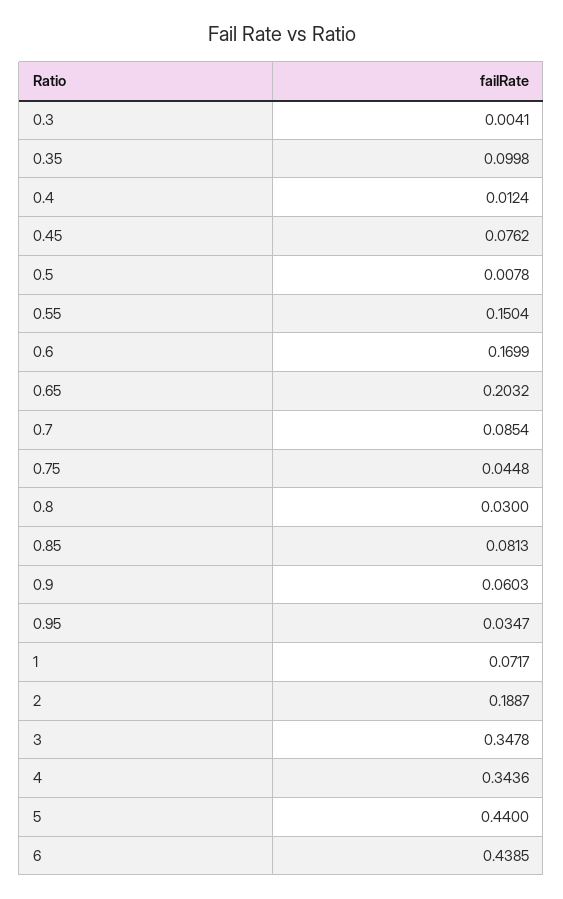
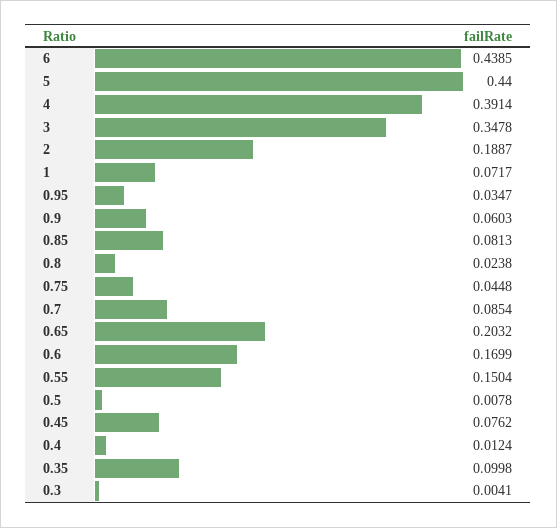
0.8: 0.03 -> 0.0238
4: 0.3436 -> 0.3914

